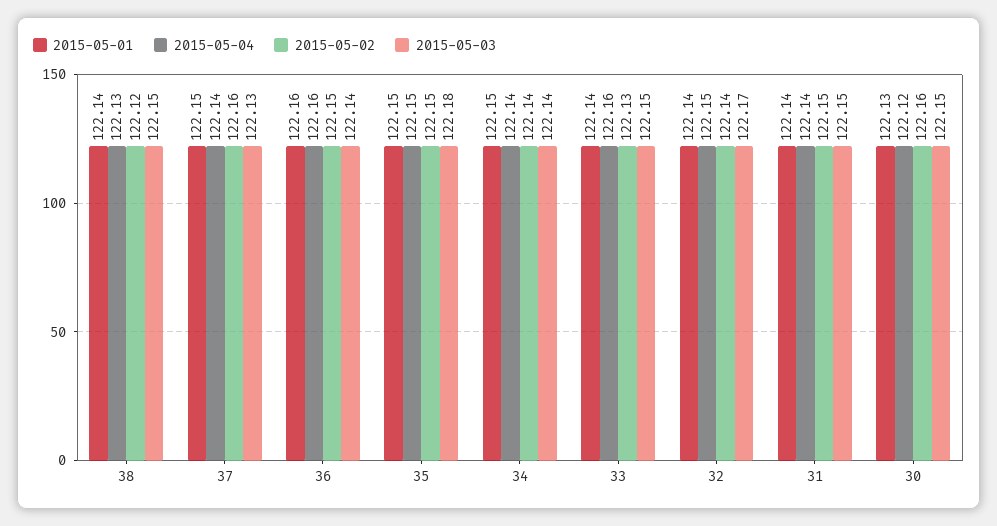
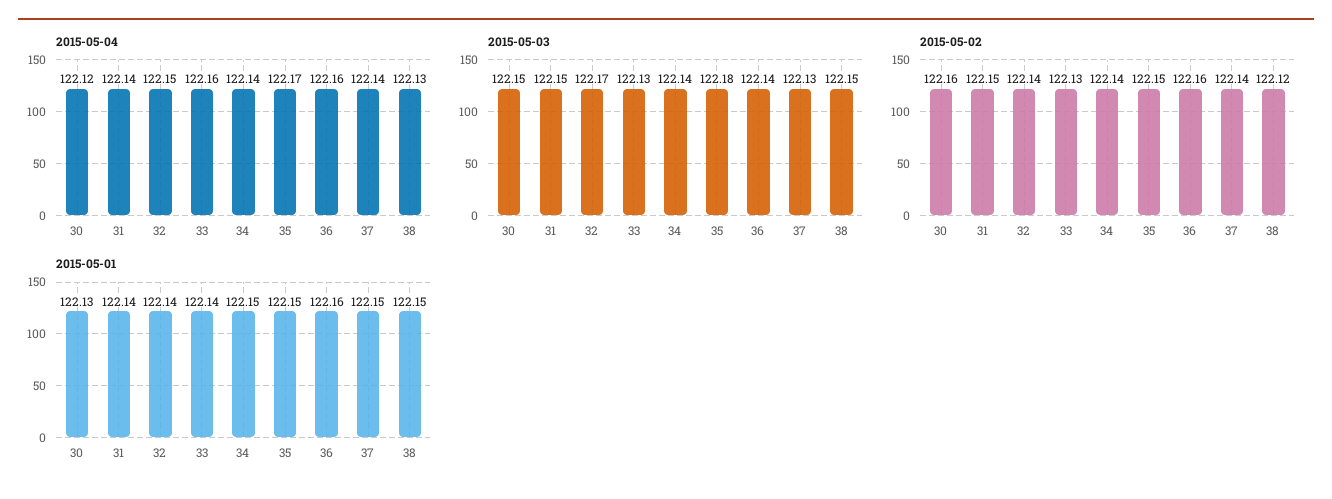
2015-05-01, 38: 122.14 -> 122.15
2015-05-02, 37: 122.16 -> 122.14
2015-05-02, 36: 122.15 -> 122.16
2015-05-04, 35: 122.15 -> 122.17
2015-05-03, 33: 122.15 -> 122.13

